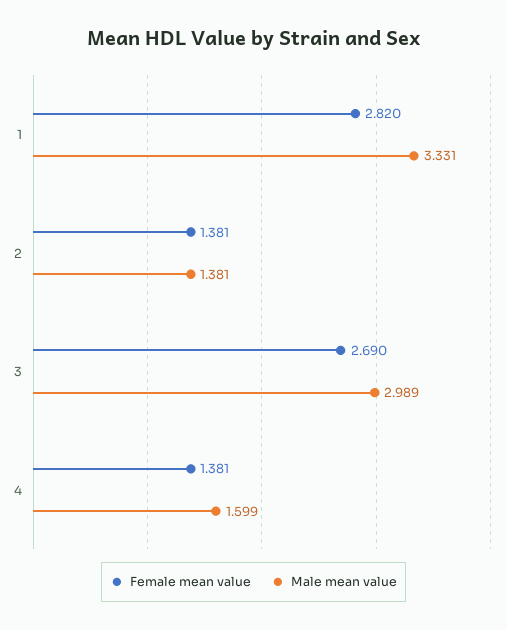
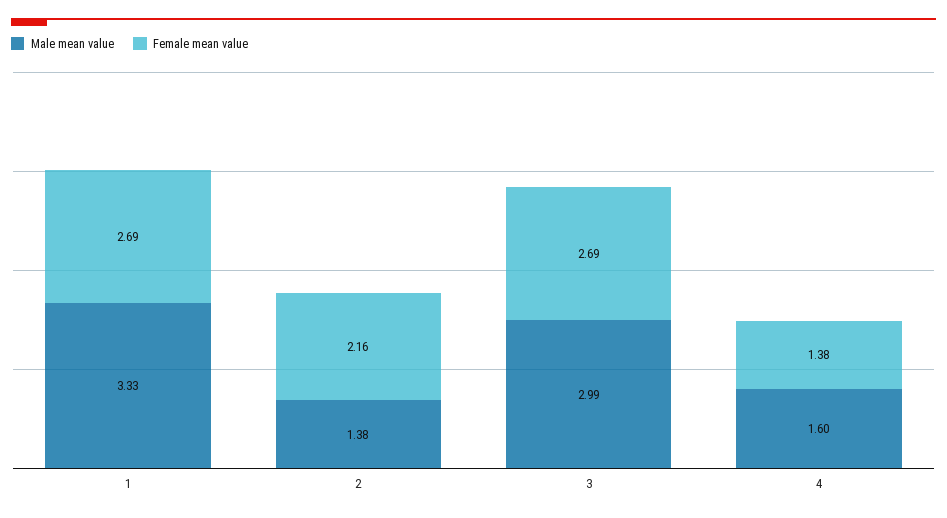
Female mean value, 1: 2.82 -> 2.69
Female mean value, 2: 1.381 -> 2.16

